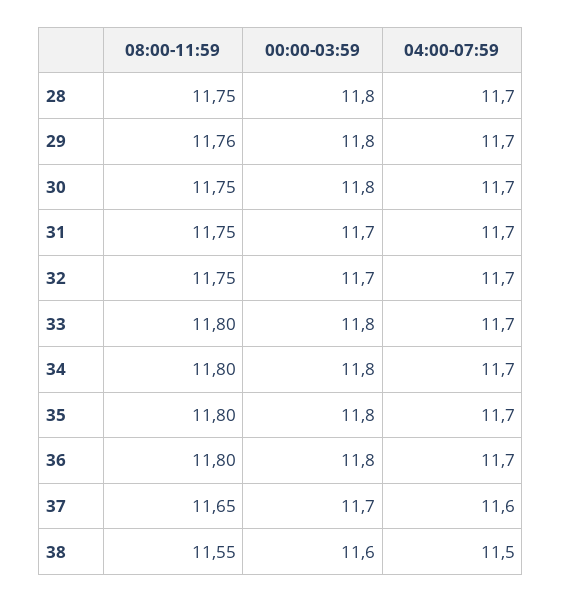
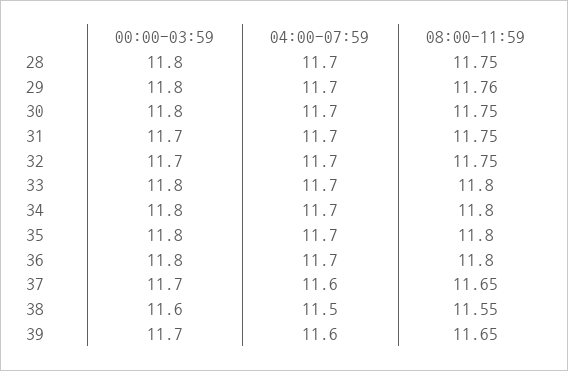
00:00-03:59, 39: none -> 11.7
04:00-07:59, 39: none -> 11.6
08:00-11:59, 39: none -> 11.65

